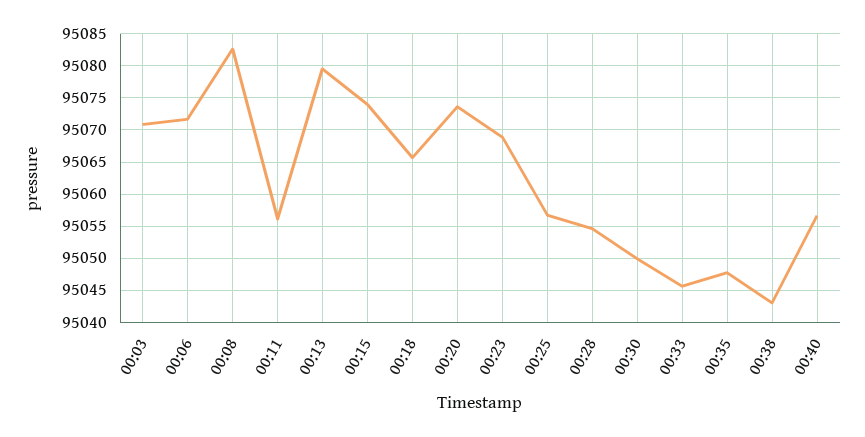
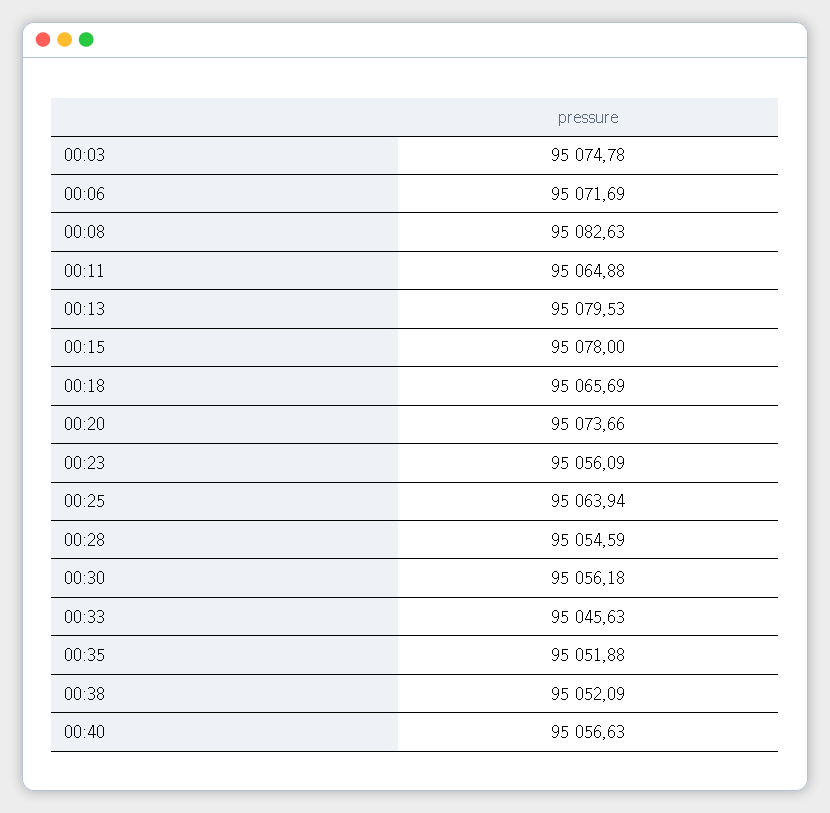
00:03: 95071 -> 95074.78
00:11: 95056 -> 95064.88
00:15: 95074 -> 95078
00:23: 95069 -> 95056.09
00:25: 95057 -> 95063.94
00:30: 95050 -> 95056.18
00:35: 95048 -> 95051.88
00:38: 95043 -> 95052.09

